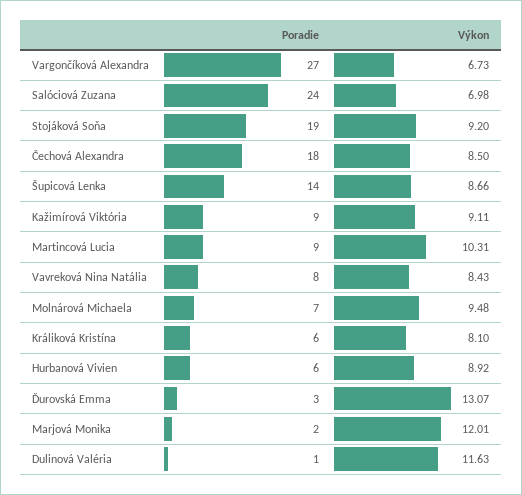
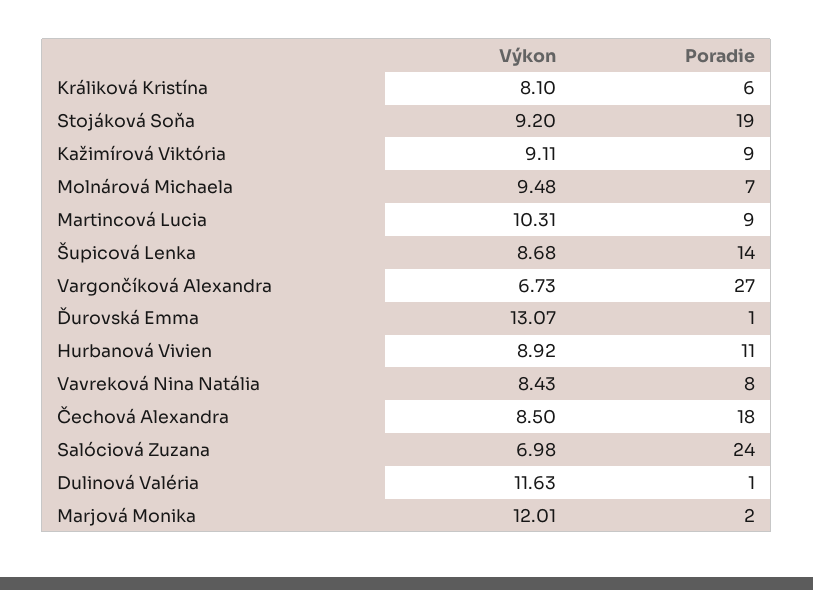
Výkon, Šupicová Lenka: 8.66 -> 8.68
Poradie, Hurbanová Vivien: 6 -> 11
Poradie, Ďurovská Emma: 3 -> 1

